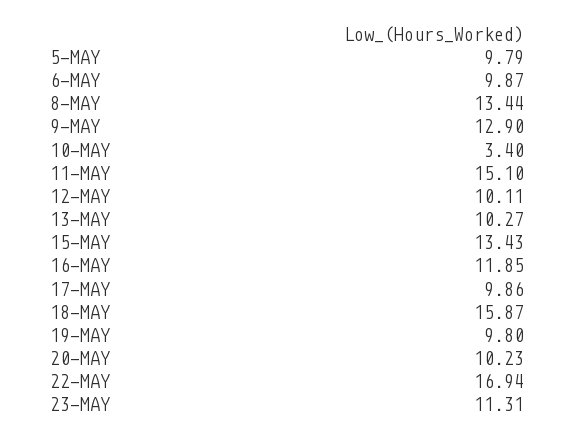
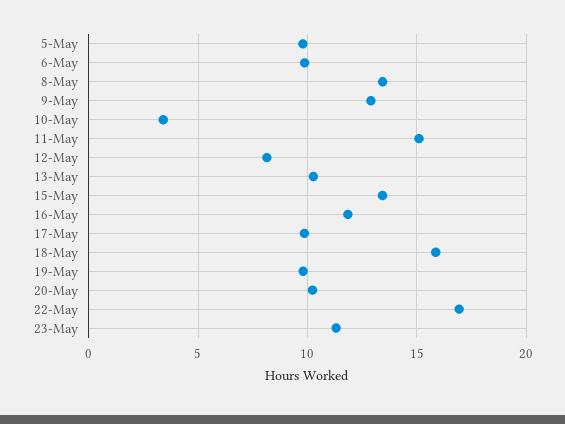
12-MAY: 10.11 -> 8

